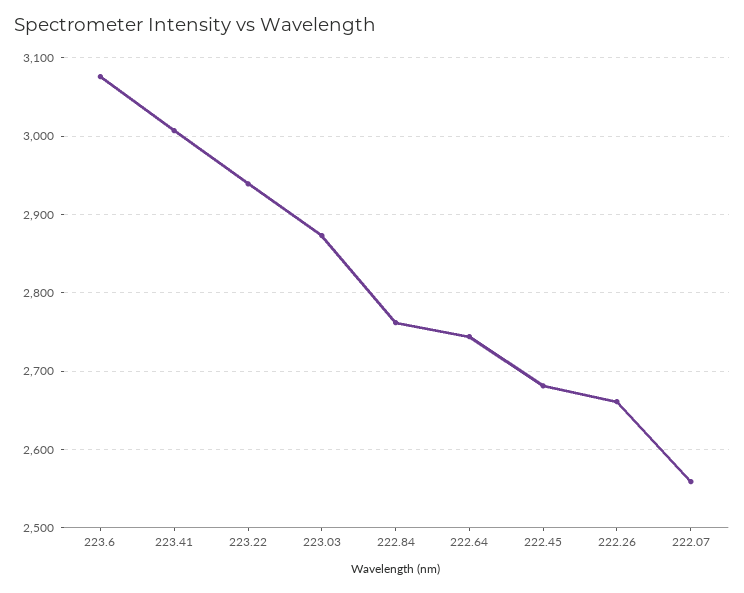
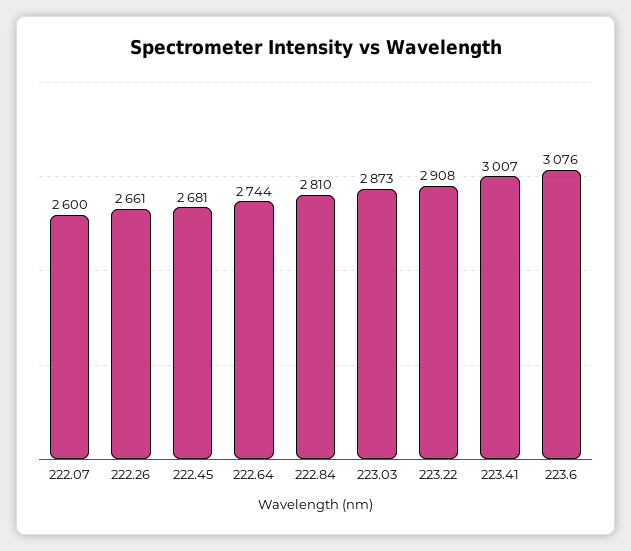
223.22: 2940 -> 2908
222.84: 2760 -> 2810
222.07: 2560 -> 2600

